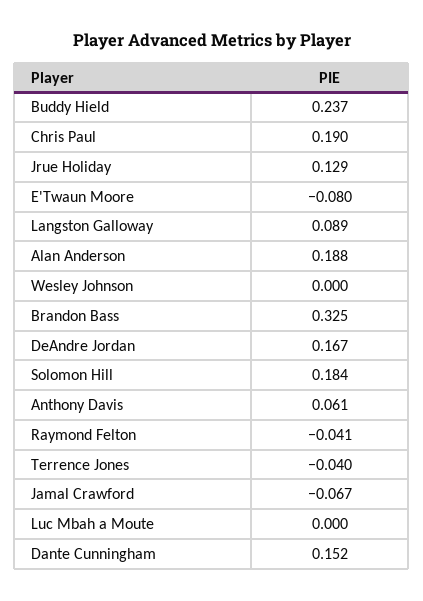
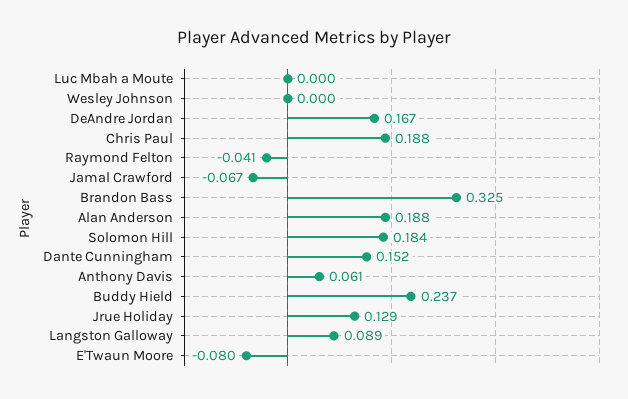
Chris Paul: 0.19 -> 0.188
Terrence Jones: -0.04 -> none

